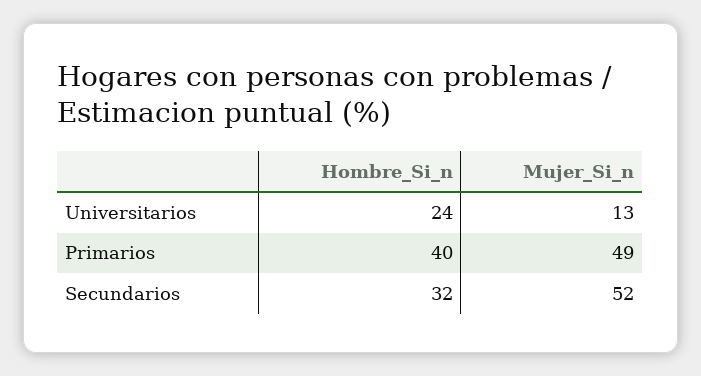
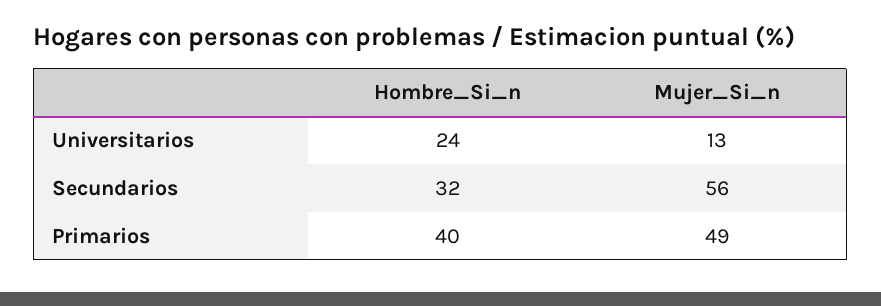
Mujer_Si_n, Secundarios: 52 -> 56

